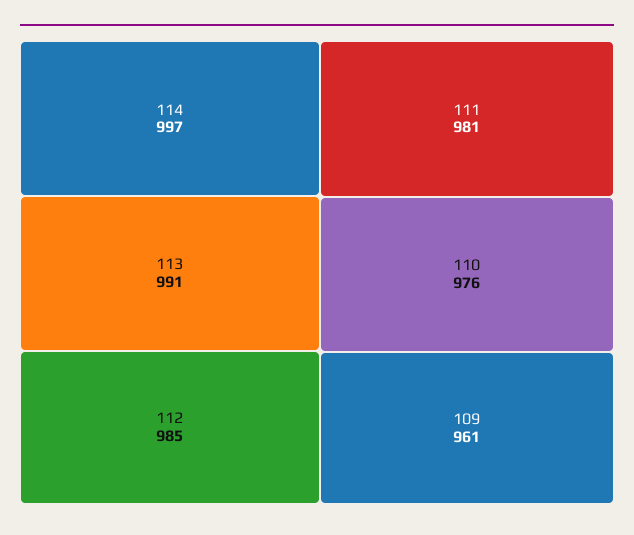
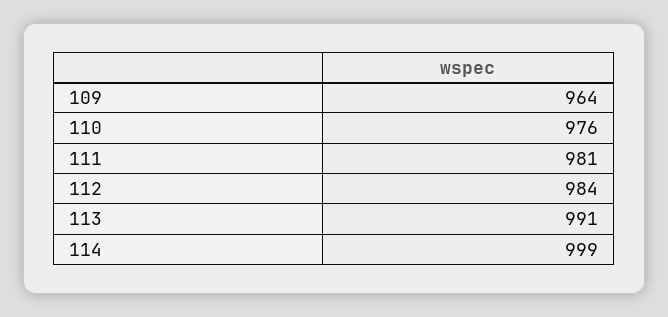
114: 997 -> 999
112: 985 -> 984
109: 961 -> 964

